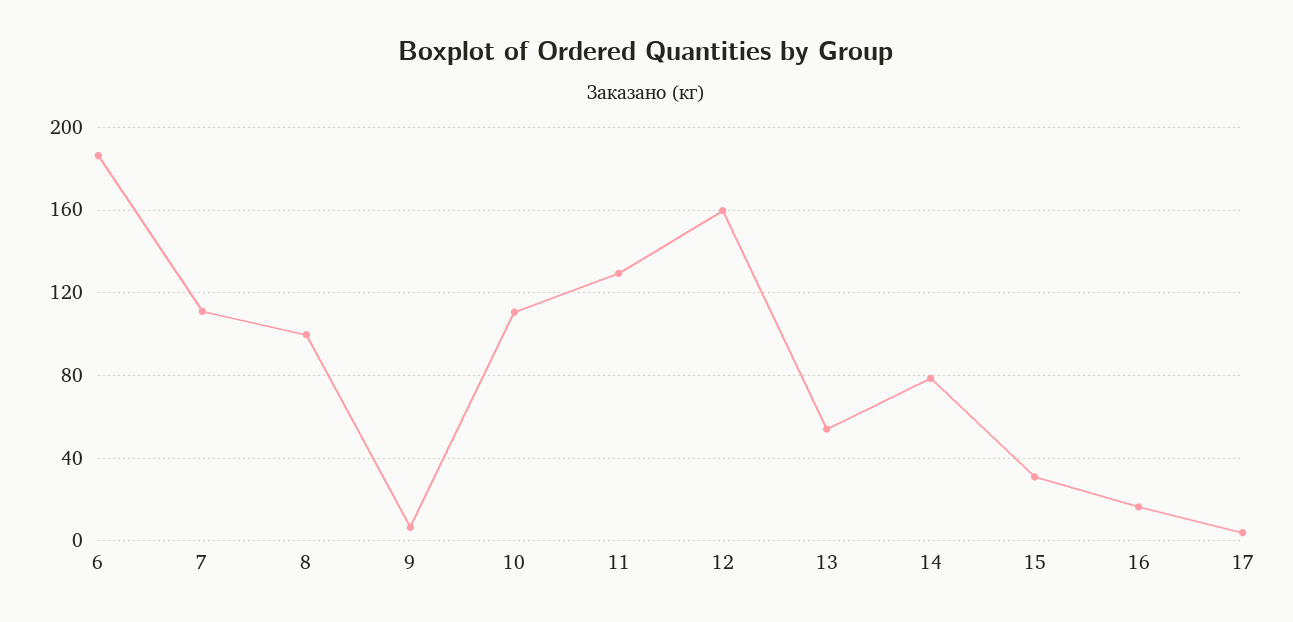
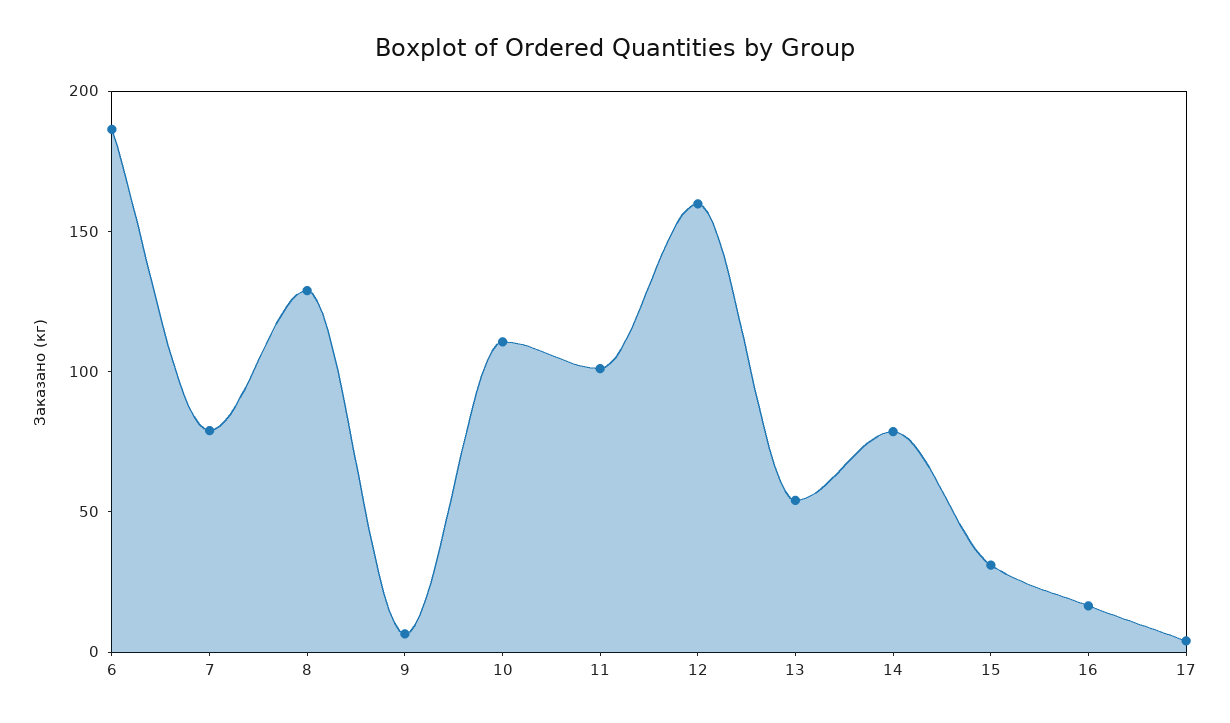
7: 110 -> 80
8: 100 -> 130
11: 130 -> 100

